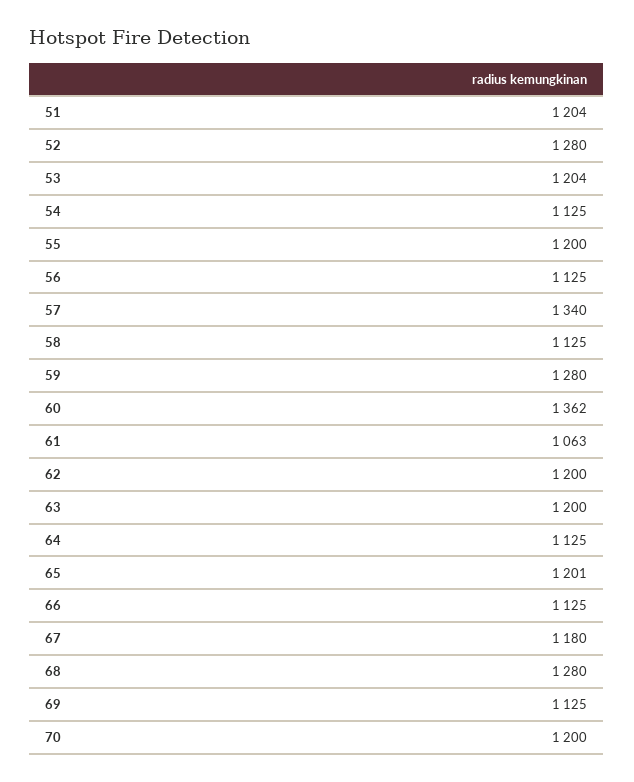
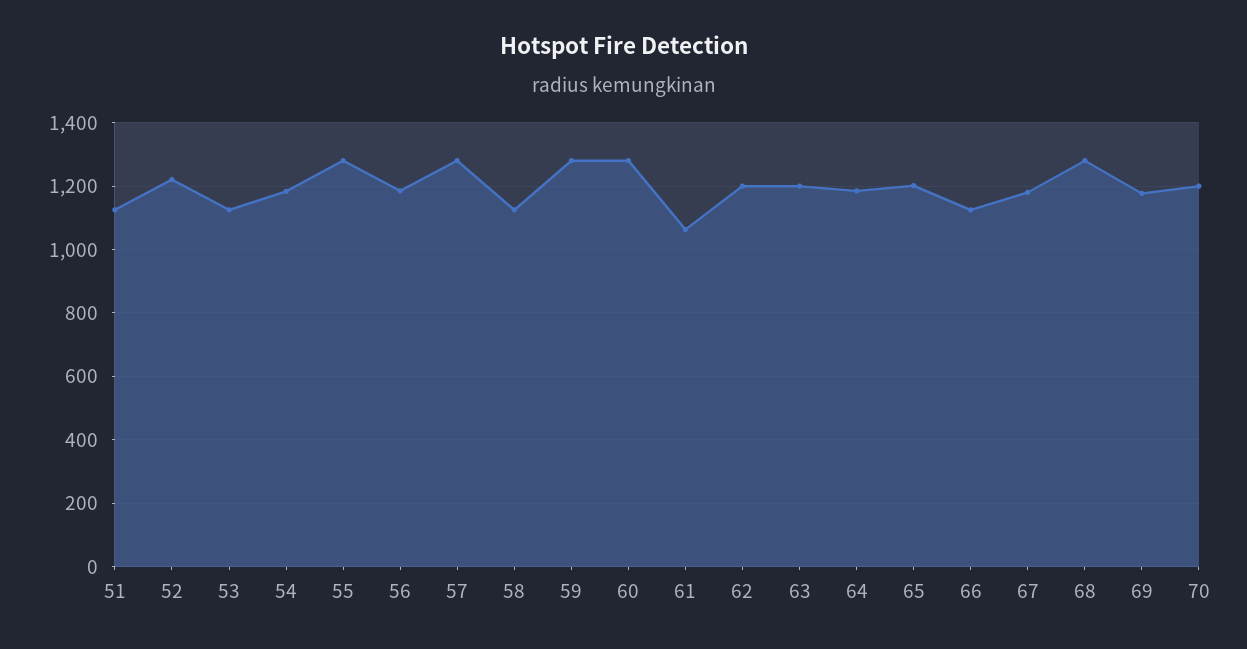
51: 1204 -> 1120
52: 1280 -> 1220
53: 1204 -> 1120
54: 1125 -> 1180
55: 1200 -> 1280
56: 1125 -> 1180
57: 1340 -> 1280
60: 1362 -> 1280
64: 1125 -> 1180
69: 1125 -> 1180

